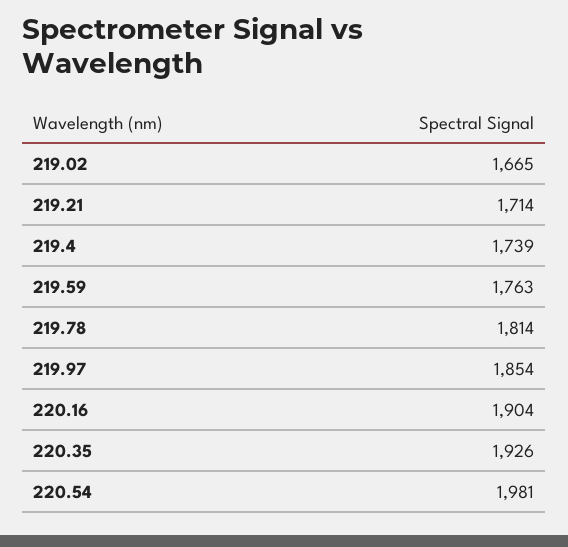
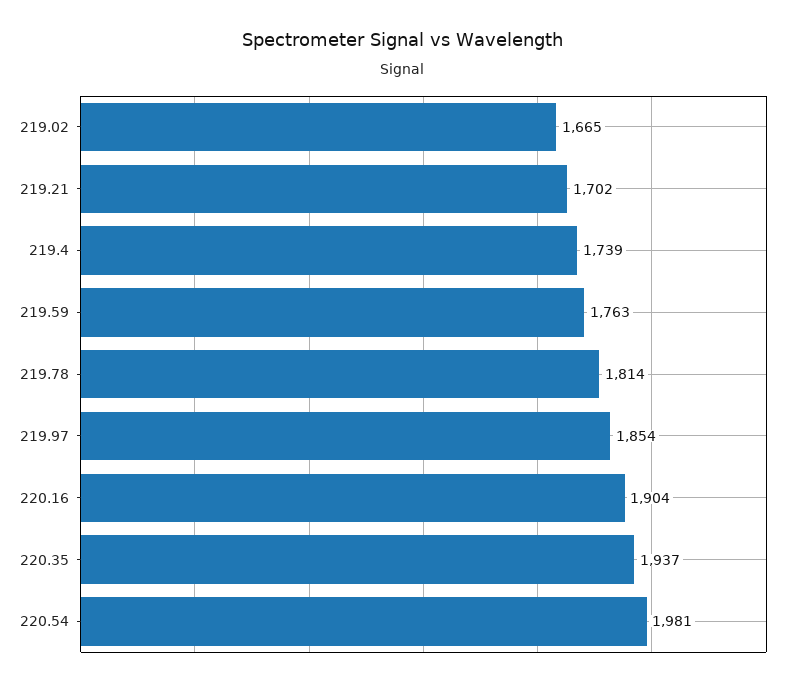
219.21: 1714 -> 1702
220.35: 1926 -> 1937

